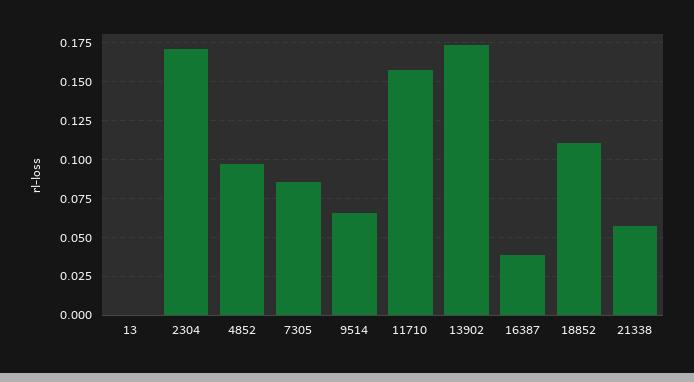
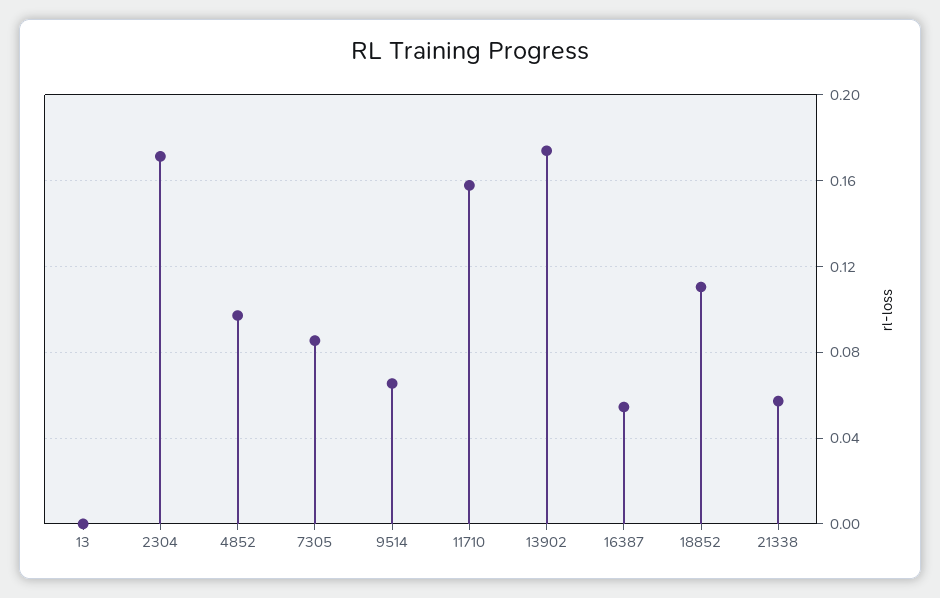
16387: 0.04 -> 0.055

